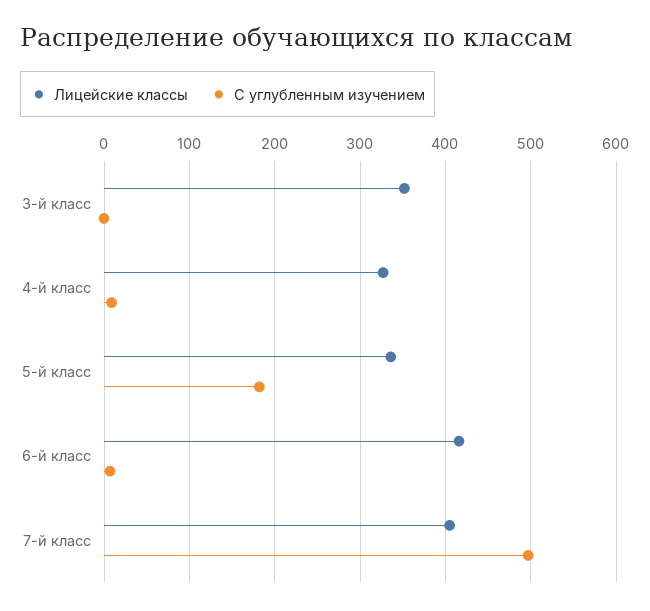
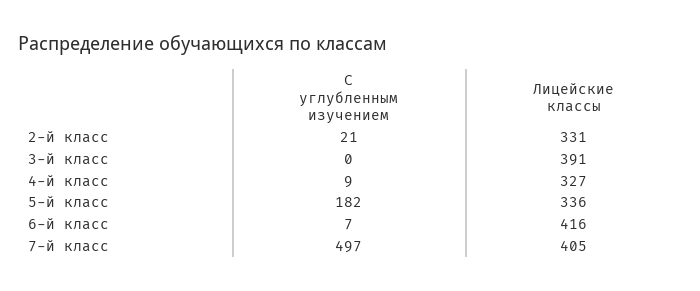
Лицейские классы, 3-й класс: 350 -> 391
С углубленным изучением, 2-й класс: none -> 21
Лицейские классы, 2-й класс: none -> 331

